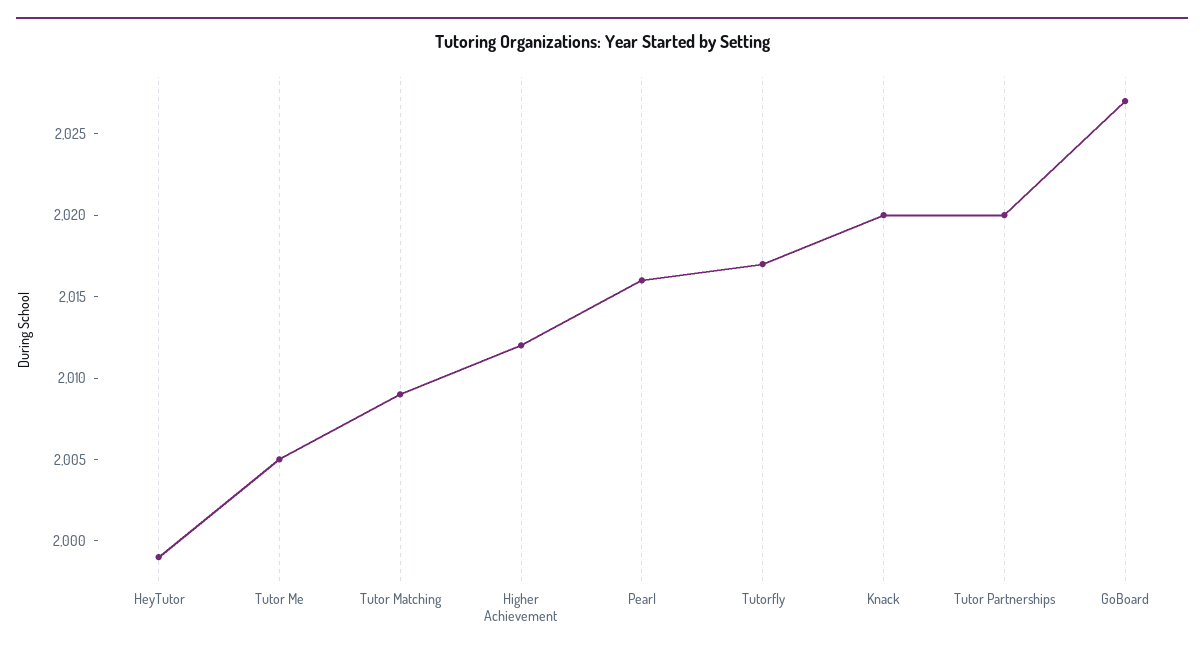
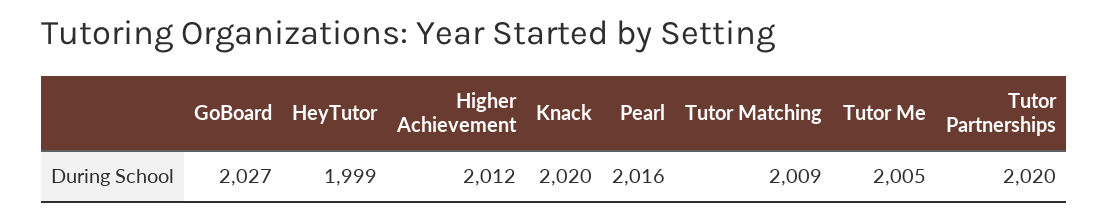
Tutorfly: 2017 -> none

